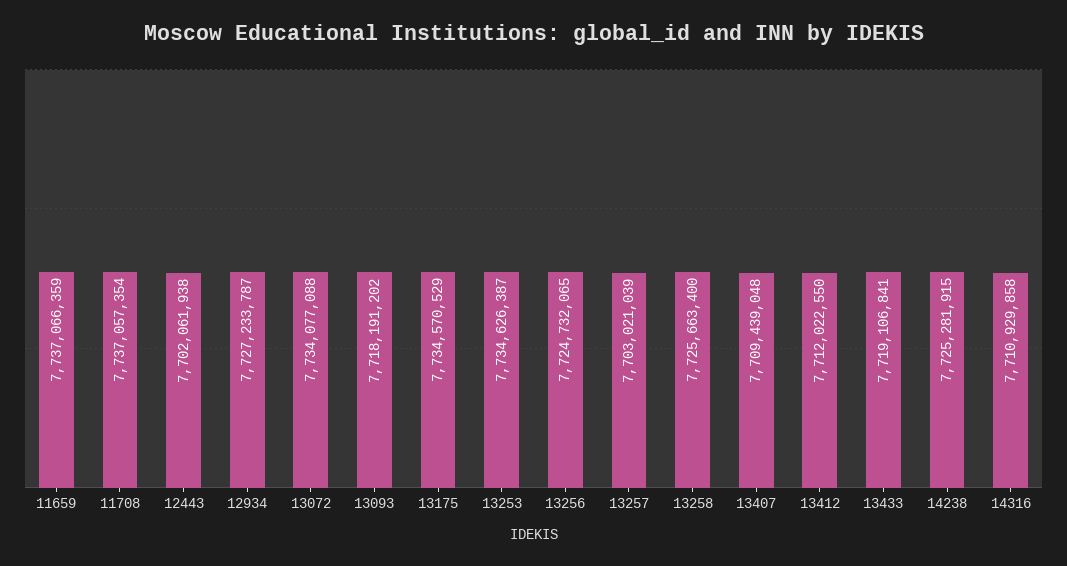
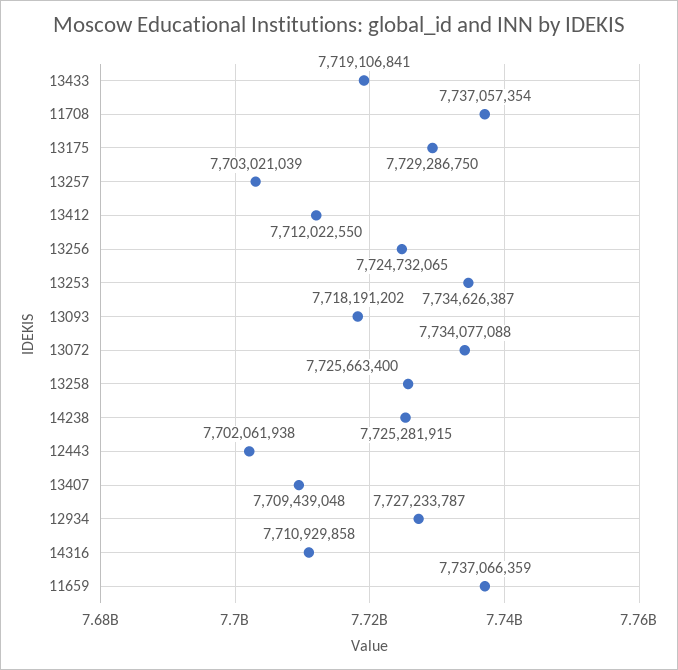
13175: 7734570529 -> 7729286750

